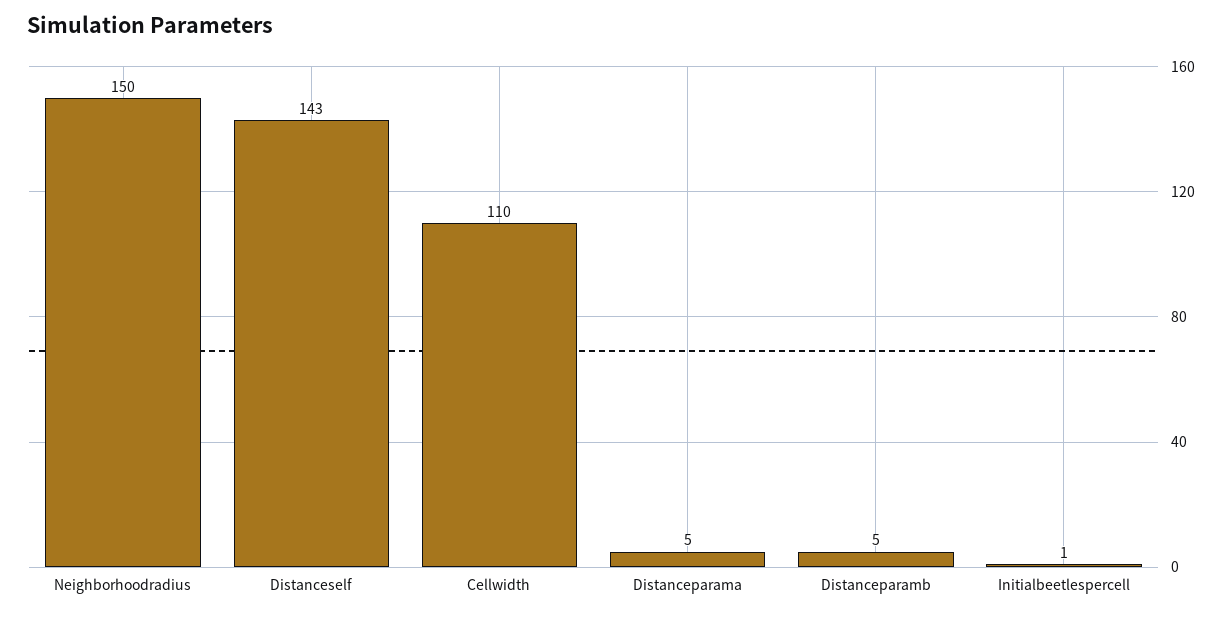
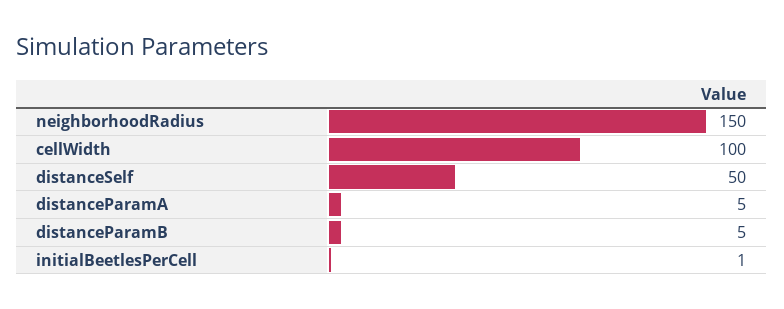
Distanceself: 143 -> 50
Cellwidth: 110 -> 100

